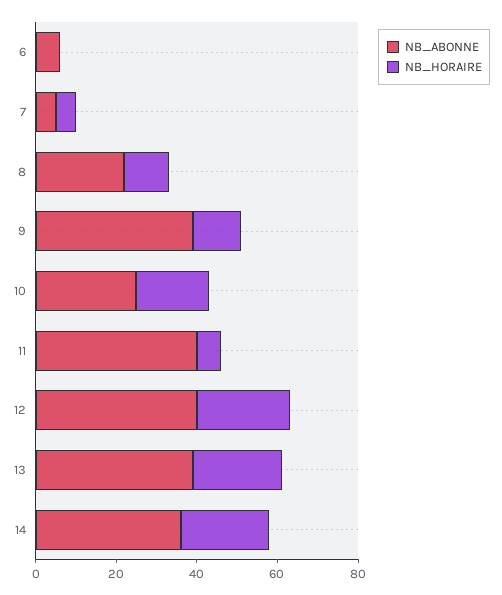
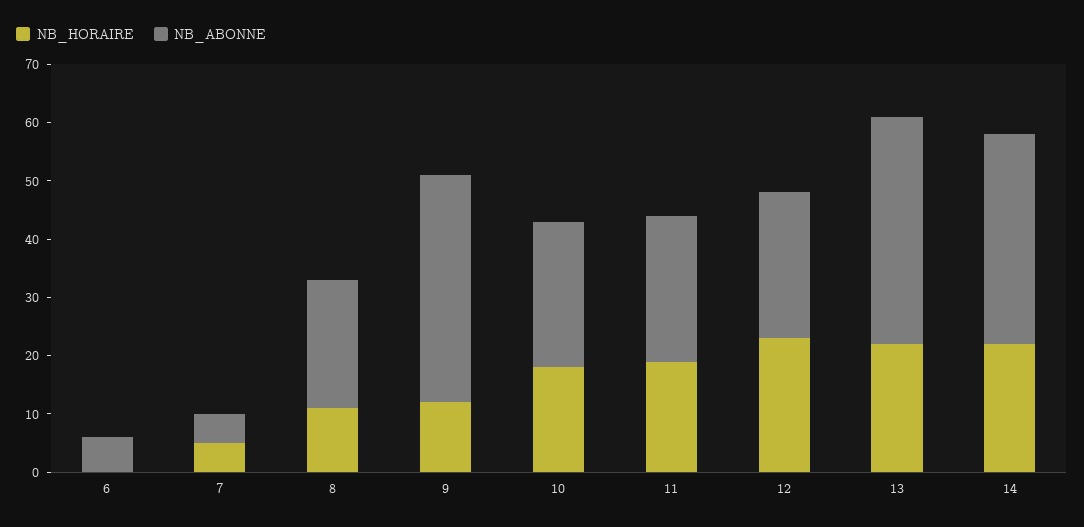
NB_ABONNE, 11: 40 -> 25
NB_HORAIRE, 11: 5 -> 20
NB_ABONNE, 12: 40 -> 25

